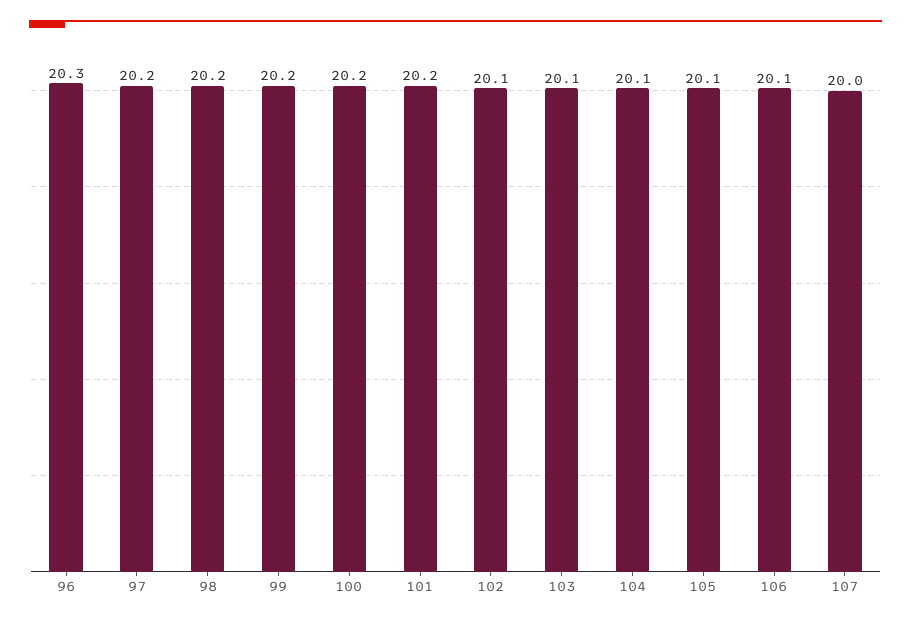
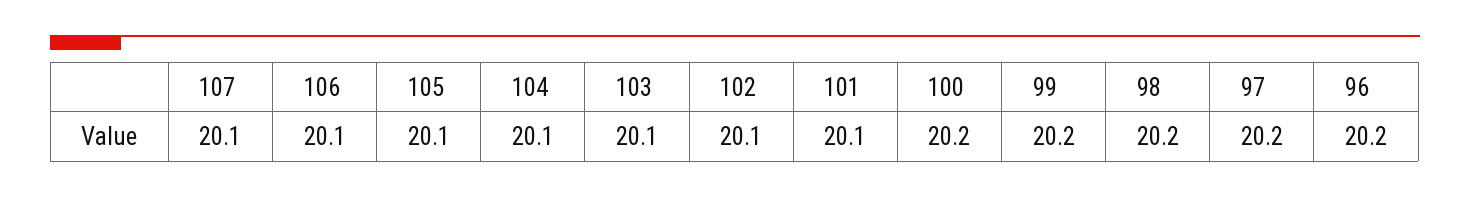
96: 20.3 -> 20.2
101: 20.2 -> 20.1
107: 20 -> 20.1

